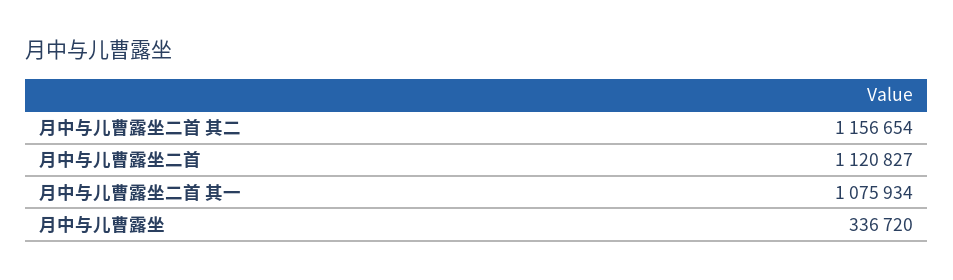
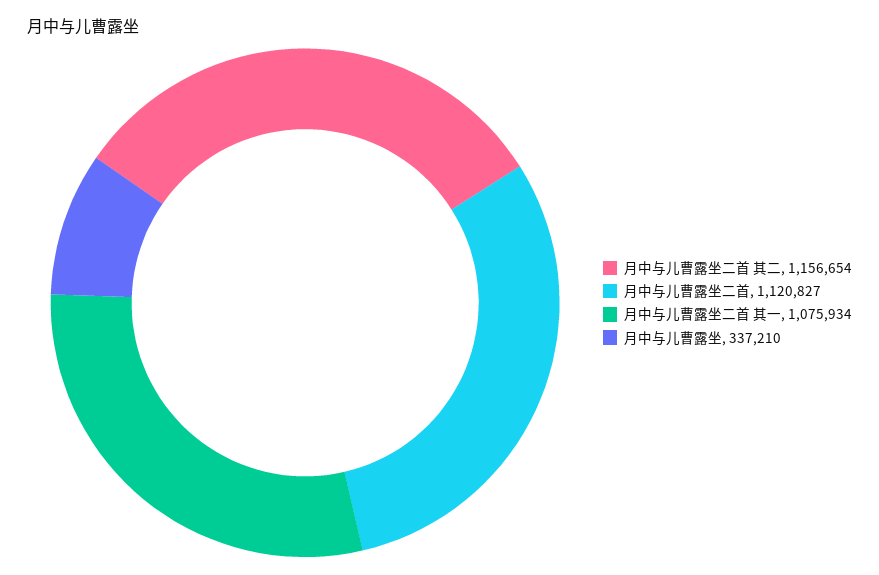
月中与儿曹露坐: 336720 -> 337210

